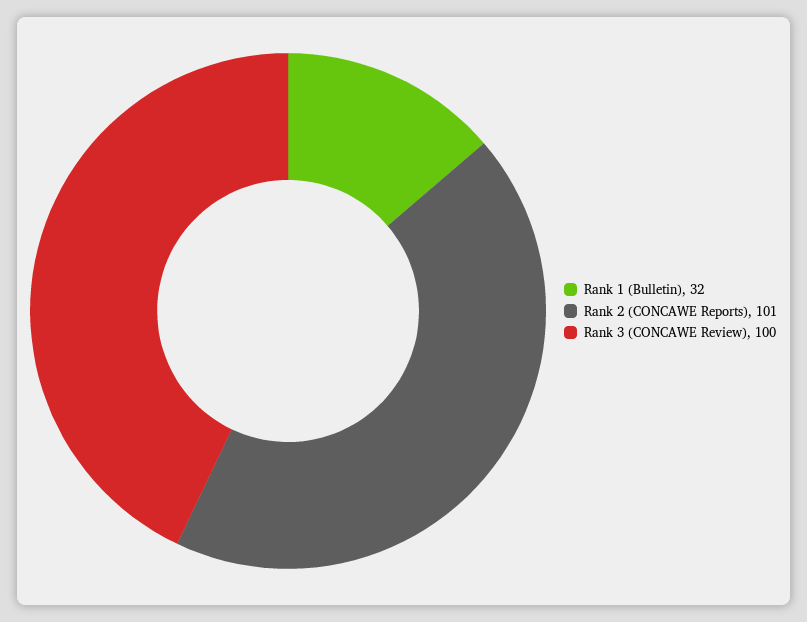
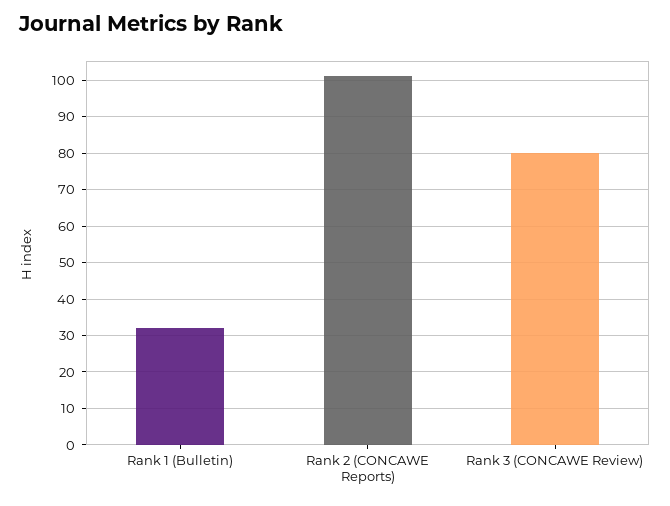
Rank 3 (CONCAWE Review): 100 -> 80

